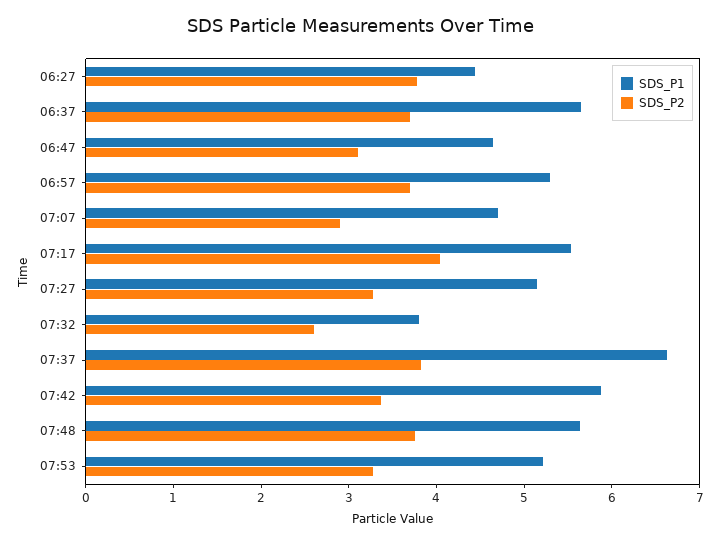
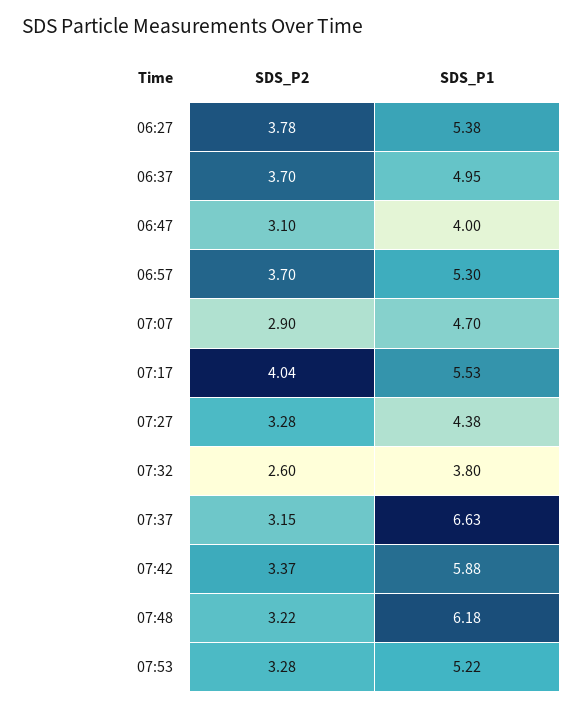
SDS_P1, 06:27: 4.4 -> 5.38
SDS_P1, 06:37: 5.6 -> 4.95
SDS_P1, 06:47: 4.6 -> 4
SDS_P1, 07:27: 5.2 -> 4.38
SDS_P2, 07:37: 3.8 -> 3.15
SDS_P1, 07:48: 5.6 -> 6.18
SDS_P2, 07:48: 3.8 -> 3.22

